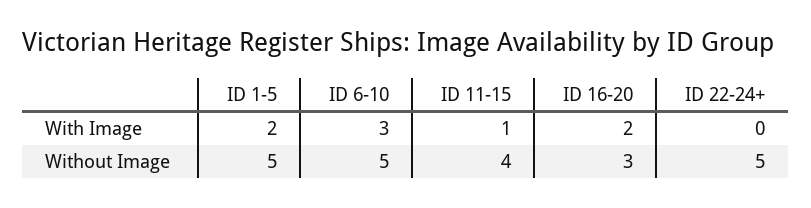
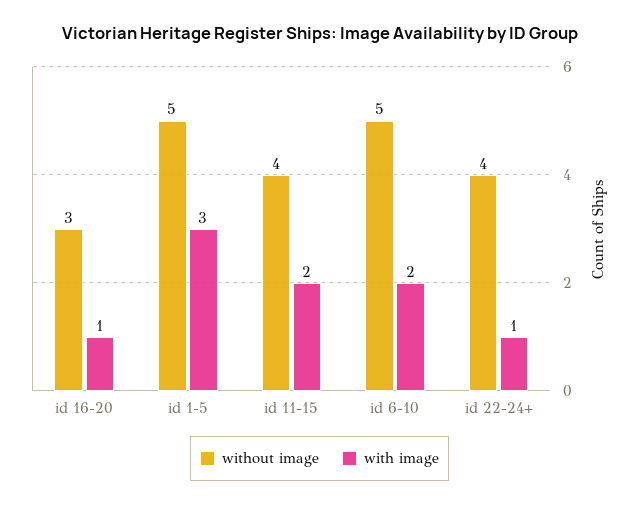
With Image, ID 1-5: 2 -> 3
With Image, ID 6-10: 3 -> 2
With Image, ID 11-15: 1 -> 2
With Image, ID 16-20: 2 -> 1
With Image, ID 22-24+: 0 -> 1
Without Image, ID 22-24+: 5 -> 4

